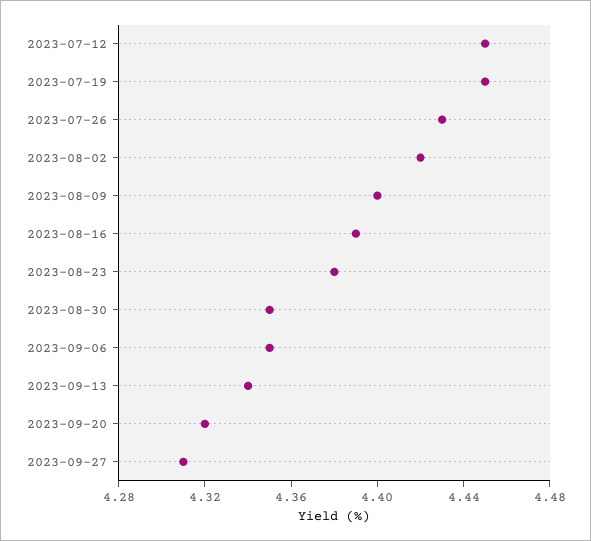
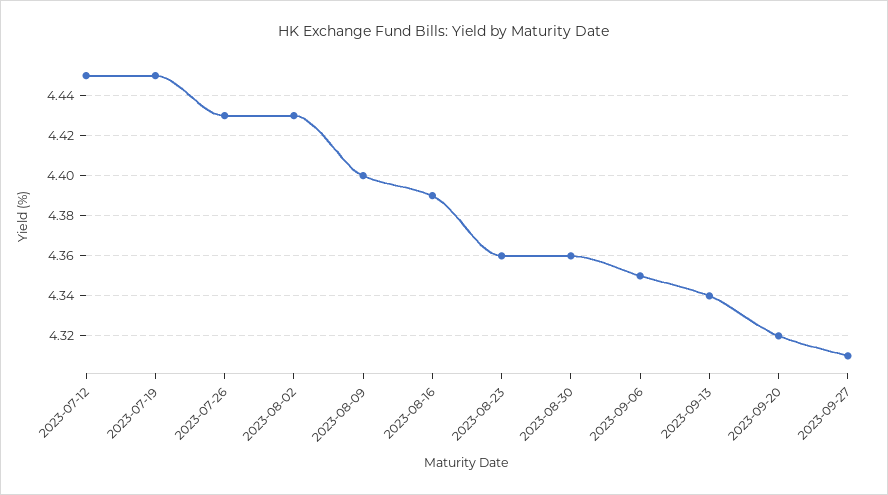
2023-08-02: 4.42 -> 4.43
2023-08-23: 4.38 -> 4.36
2023-08-30: 4.35 -> 4.36

